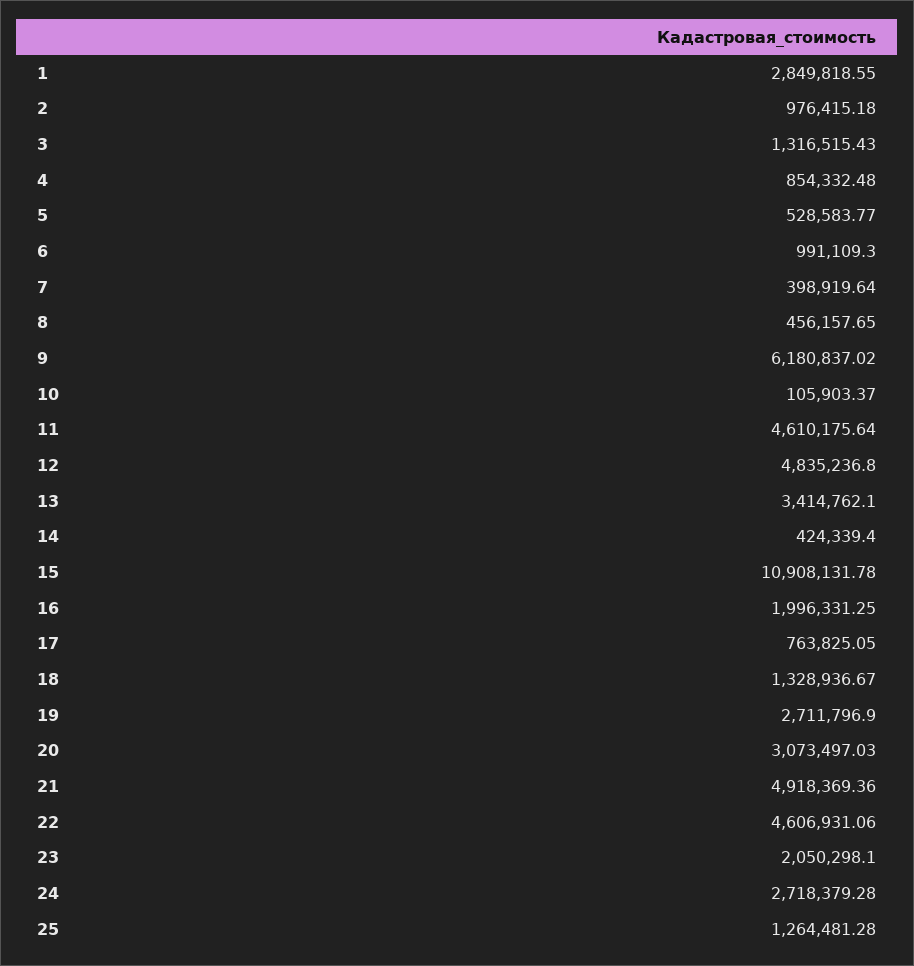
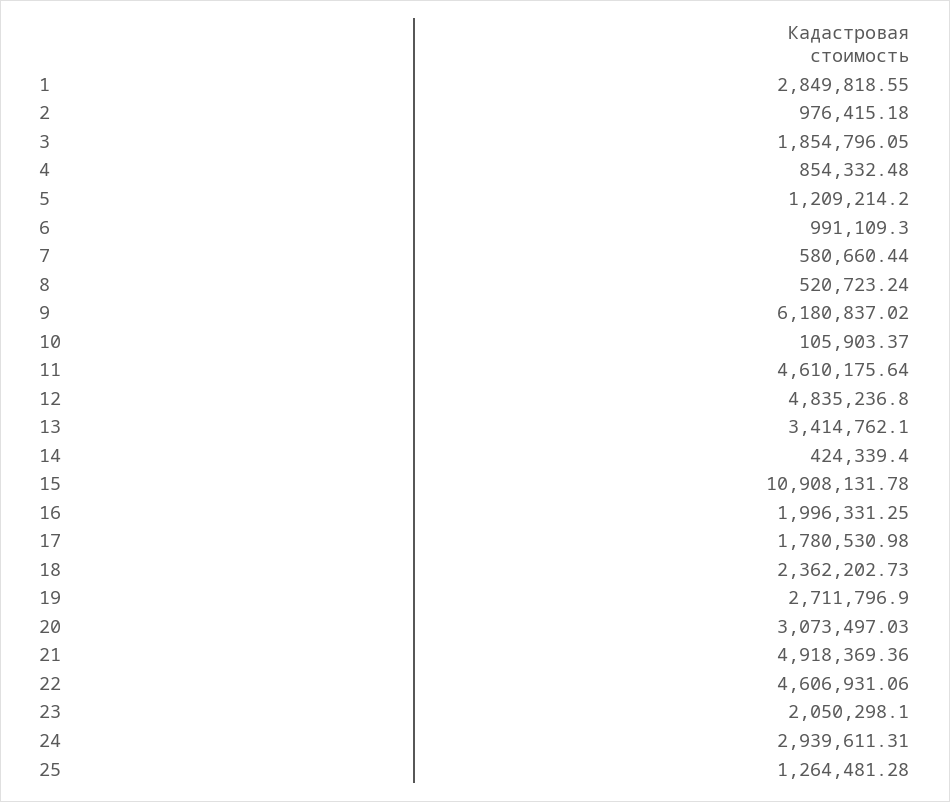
3: 1316515.43 -> 1854796.05
5: 528583.77 -> 1209214.2
7: 398919.64 -> 580660.44
8: 456157.65 -> 520723.24
17: 763825.05 -> 1780530.98
18: 1328936.67 -> 2362202.73
24: 2718379.28 -> 2939611.31

